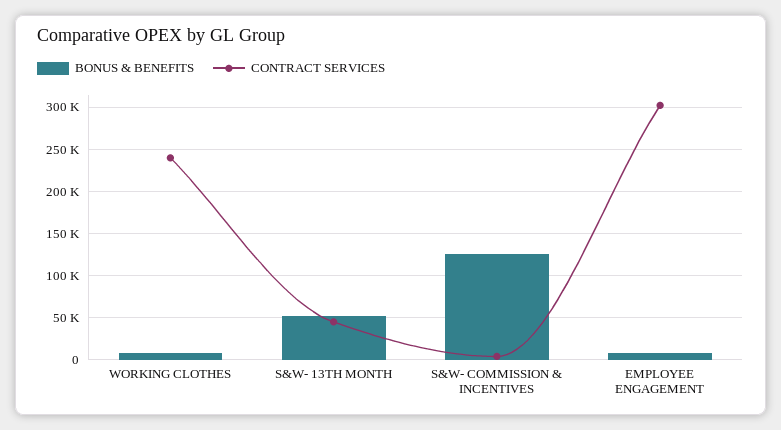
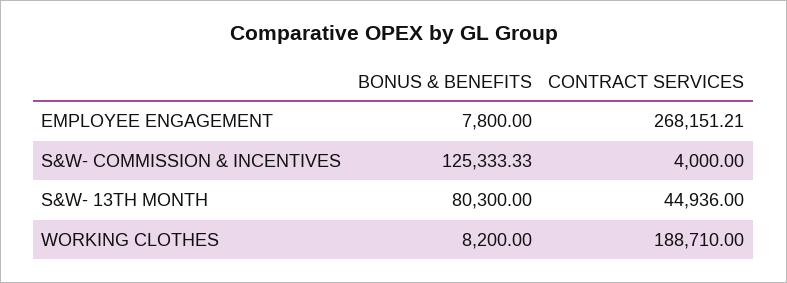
CONTRACT SERVICES, WORKING CLOTHES: 240000 -> 188710
BONUS & BENEFITS, S&W- 13TH MONTH: 50000 -> 80300
CONTRACT SERVICES, EMPLOYEE ENGAGEMENT: 300000 -> 268151.21

